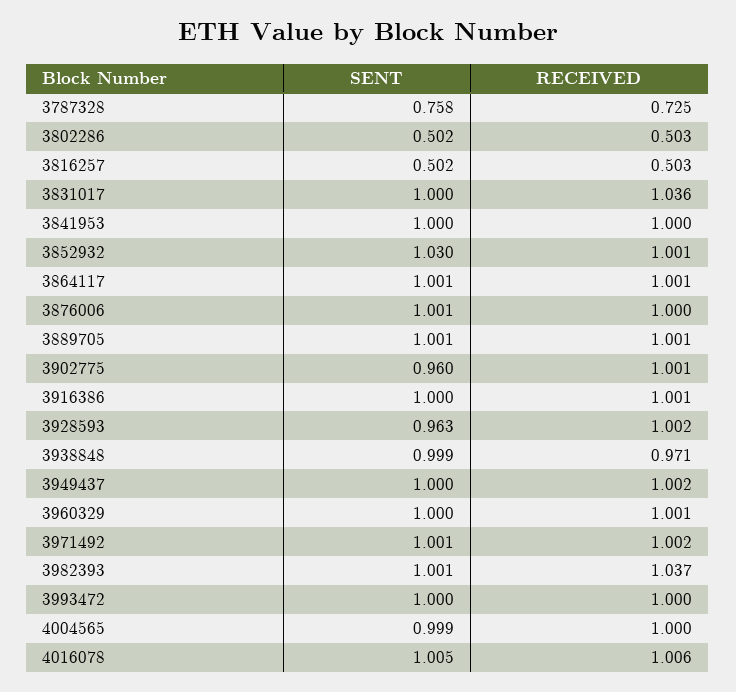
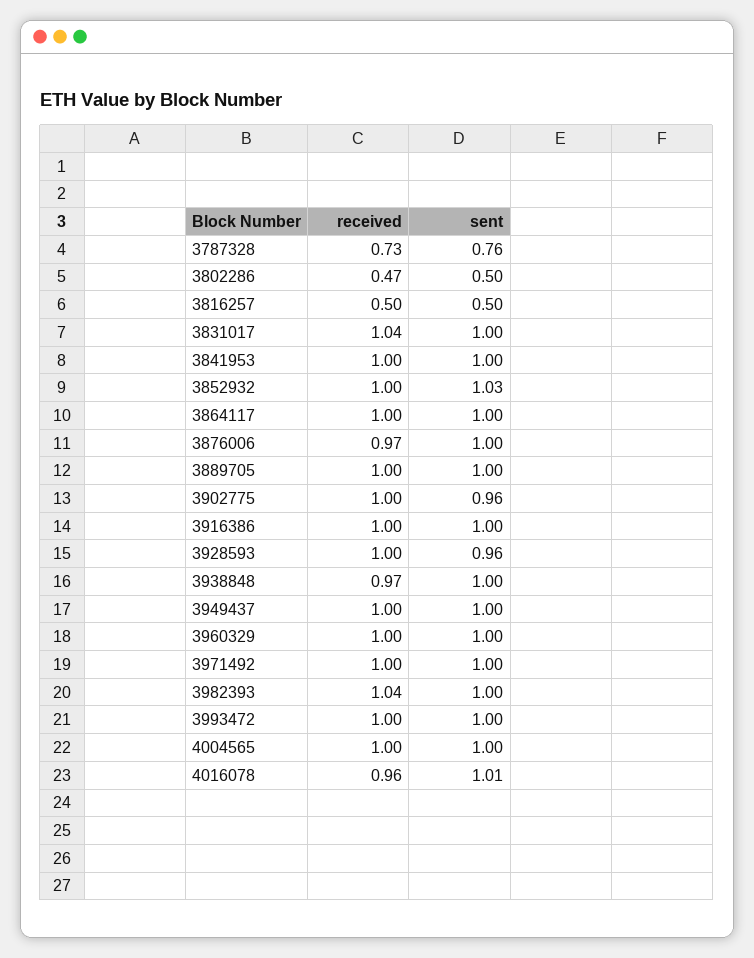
RECEIVED, 3802286: 0.503 -> 0.47
RECEIVED, 3876006: 1 -> 0.97
RECEIVED, 4016078: 1.006 -> 0.96

